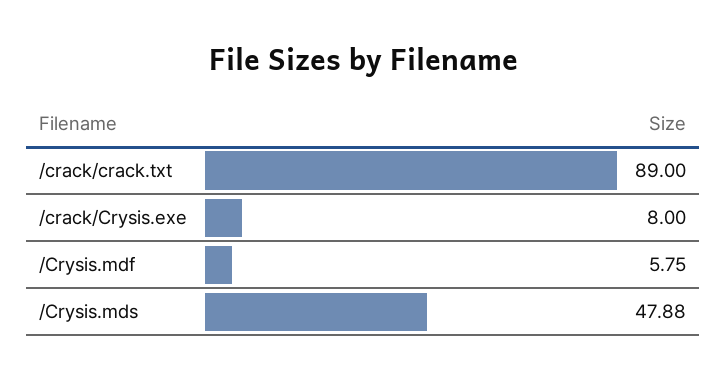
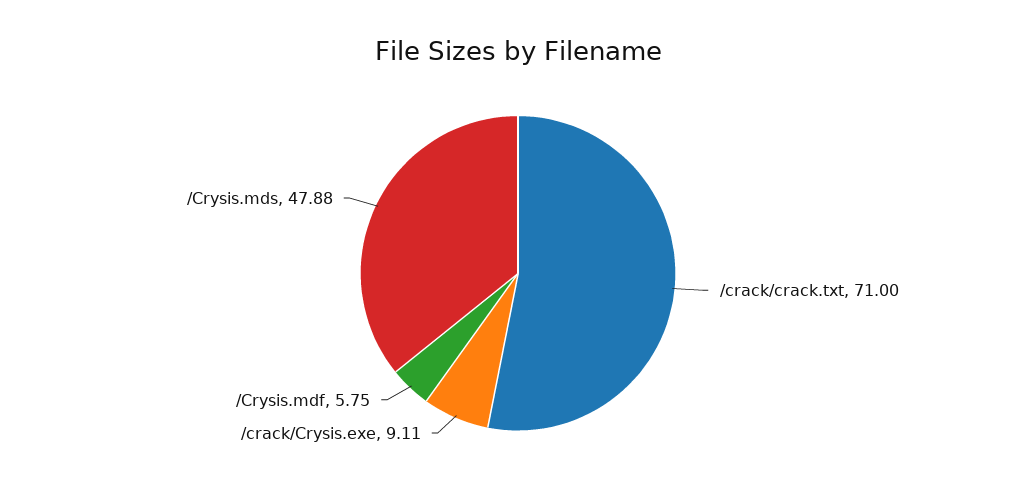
/crack/crack.txt: 89 -> 71
/crack/Crysis.exe: 8 -> 9.11

